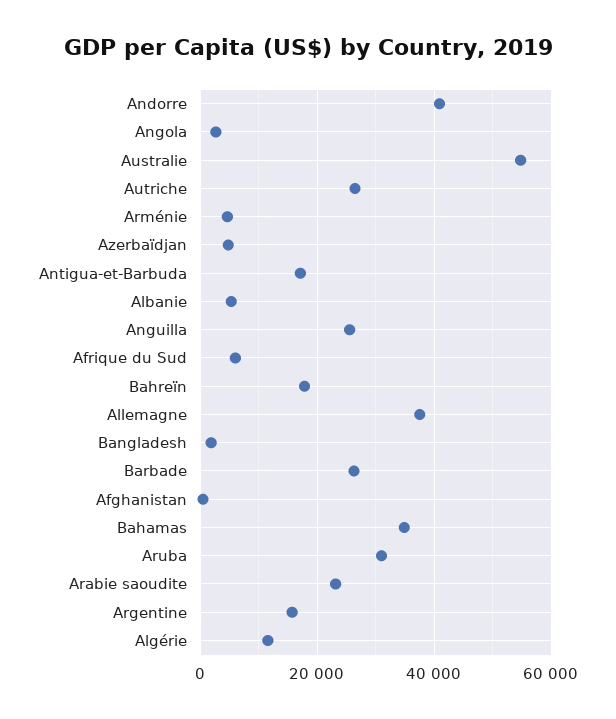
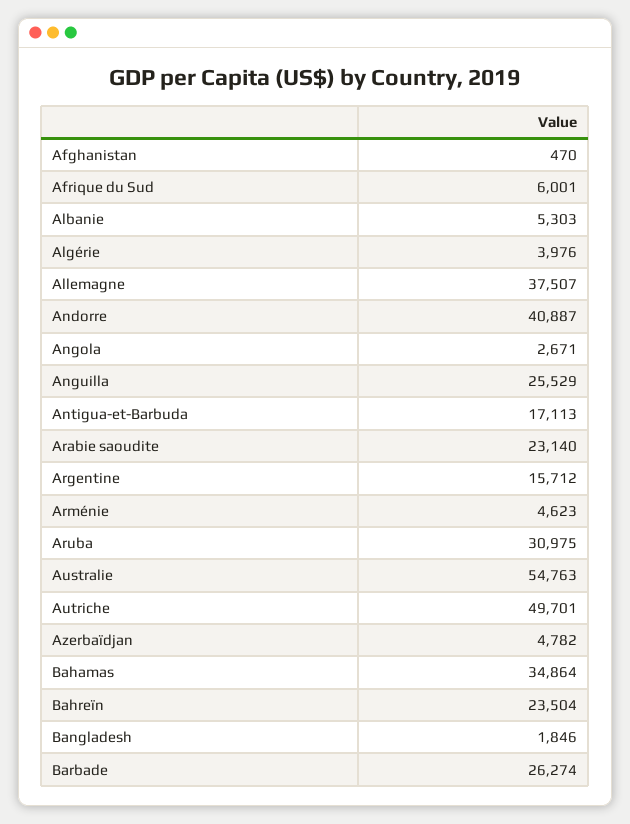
Autriche: 26000 -> 49701
Bahreïn: 18000 -> 23504
Algérie: 12000 -> 3976

